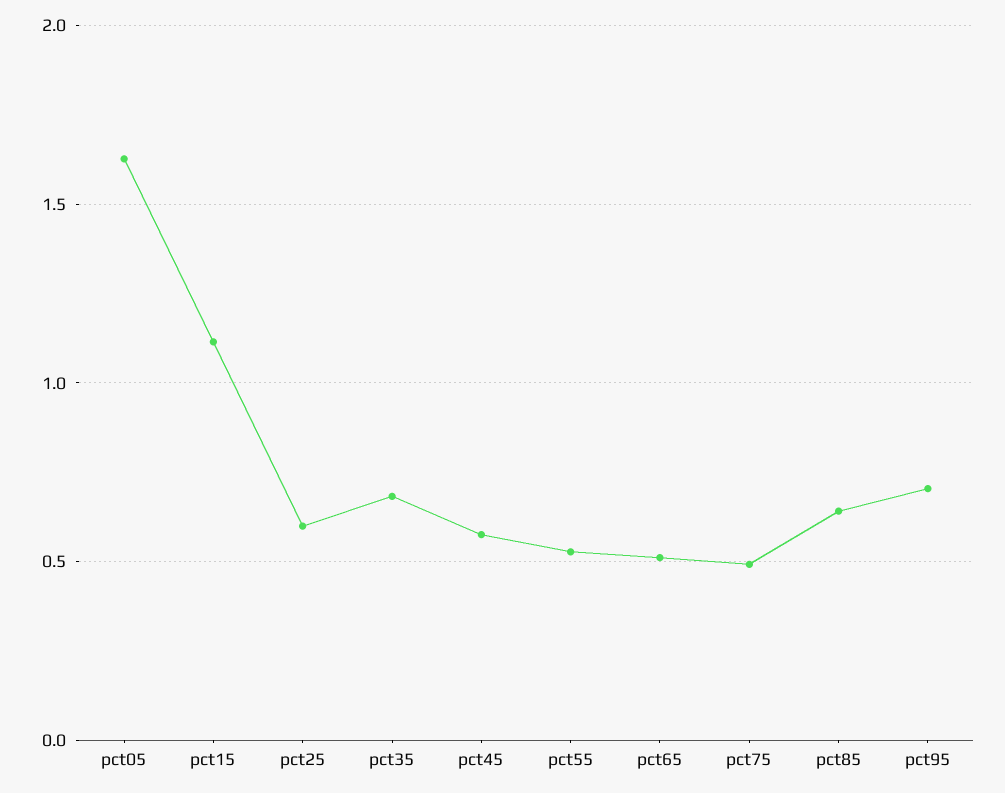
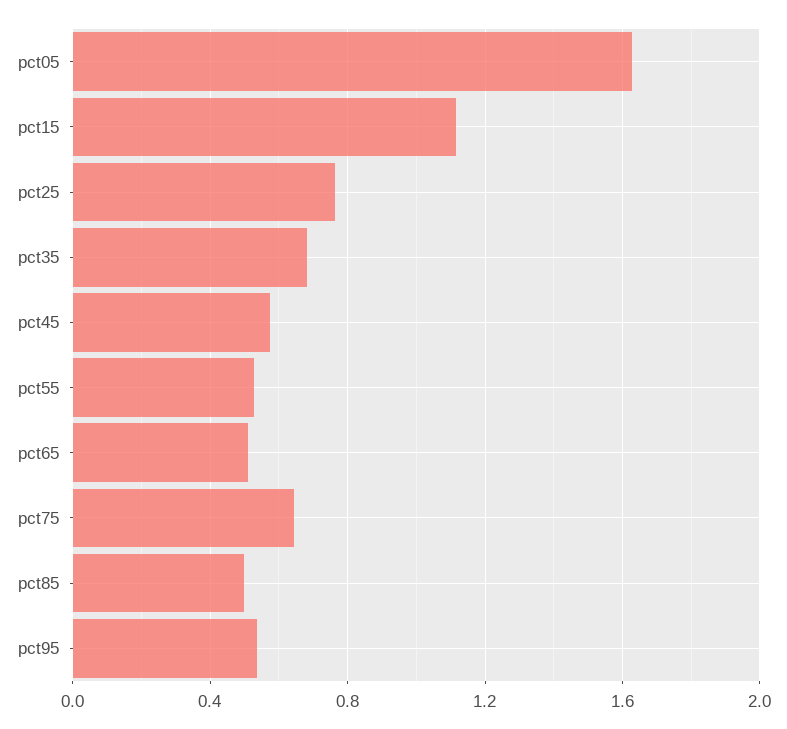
pct25: 0.6 -> 0.75
pct75: 0.5 -> 0.65
pct85: 0.65 -> 0.5
pct95: 0.7 -> 0.55

